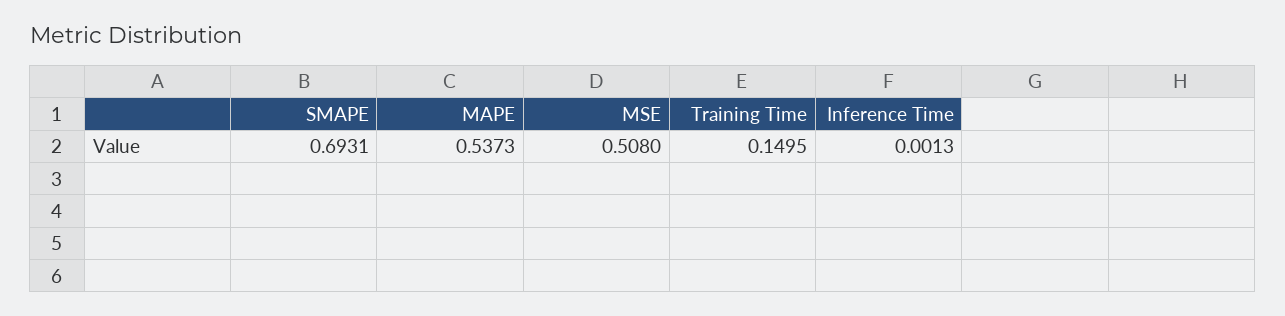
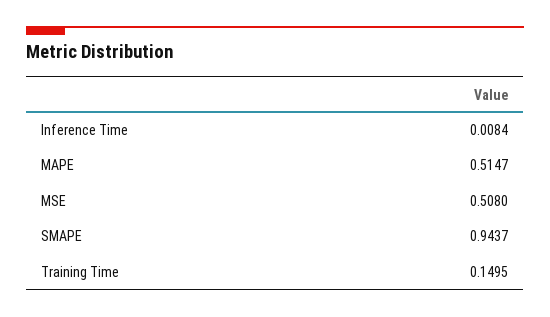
SMAPE: 0.6931 -> 0.9437
MAPE: 0.5373 -> 0.5147
Inference Time: 0.0013 -> 0.0084

